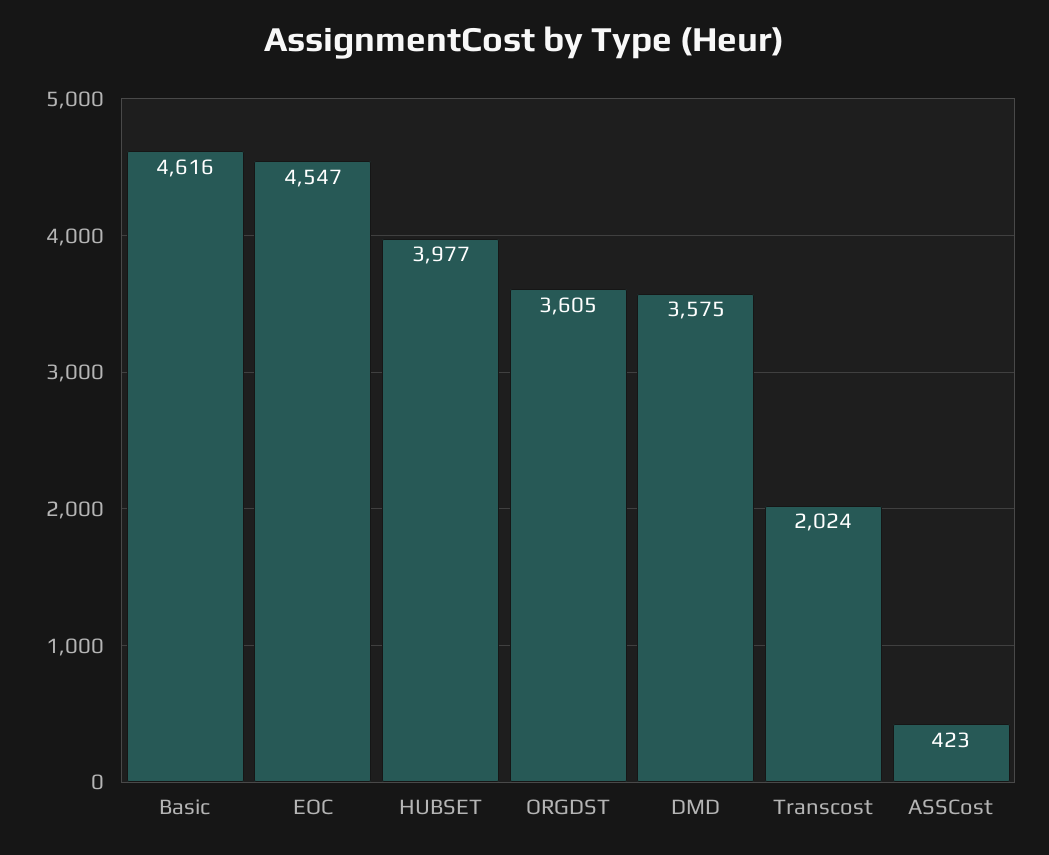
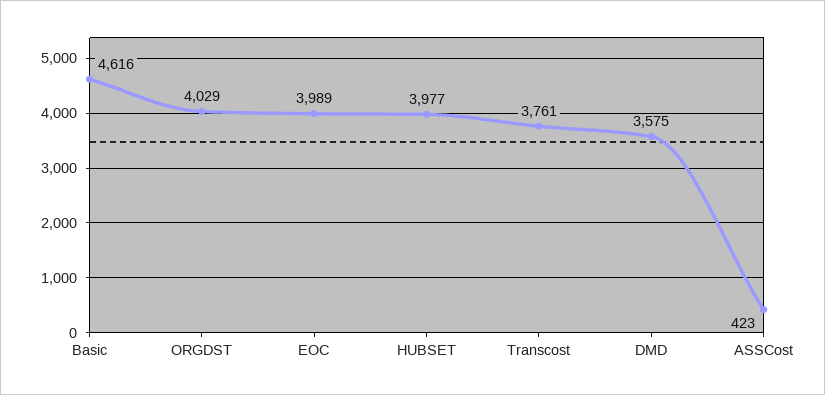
EOC: 4547 -> 3989
ORGDST: 3605 -> 4029
Transcost: 2024 -> 3761

